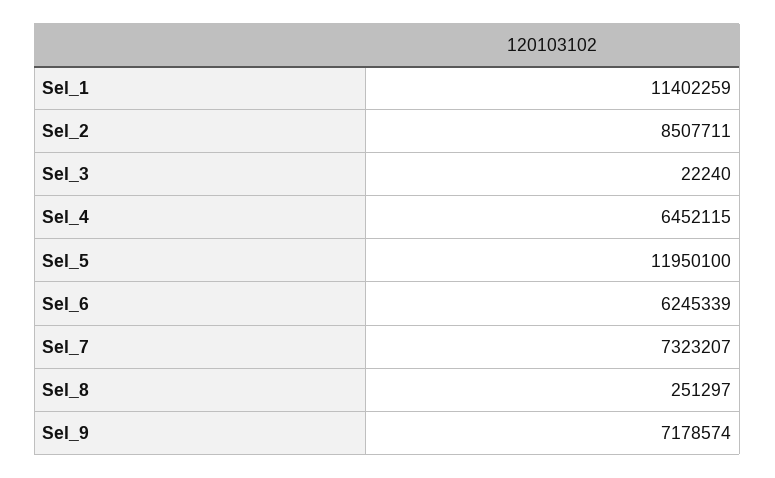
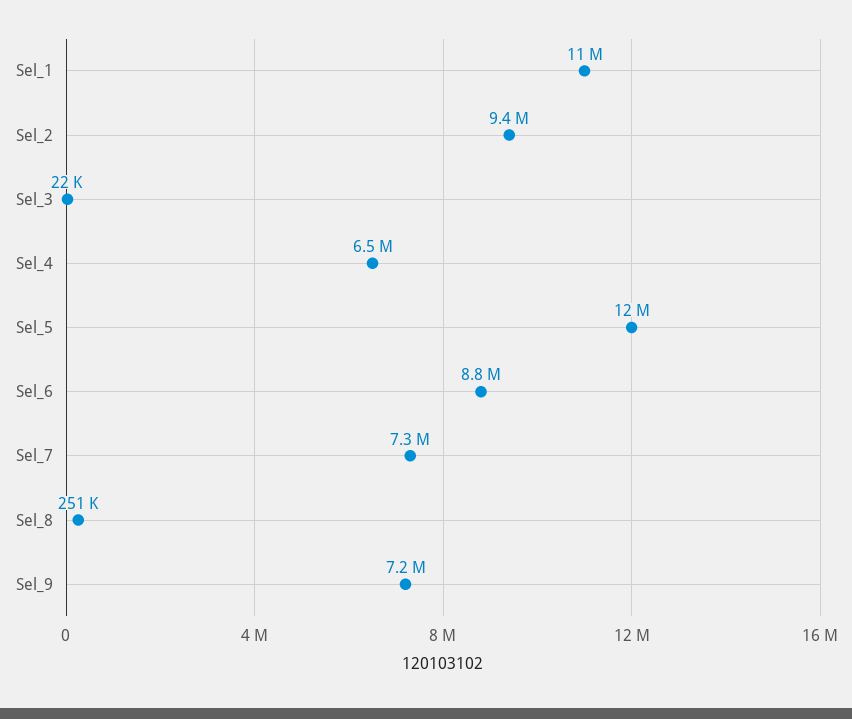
Sel_2: 8507711 -> 9400000
Sel_6: 6245339 -> 8800000

